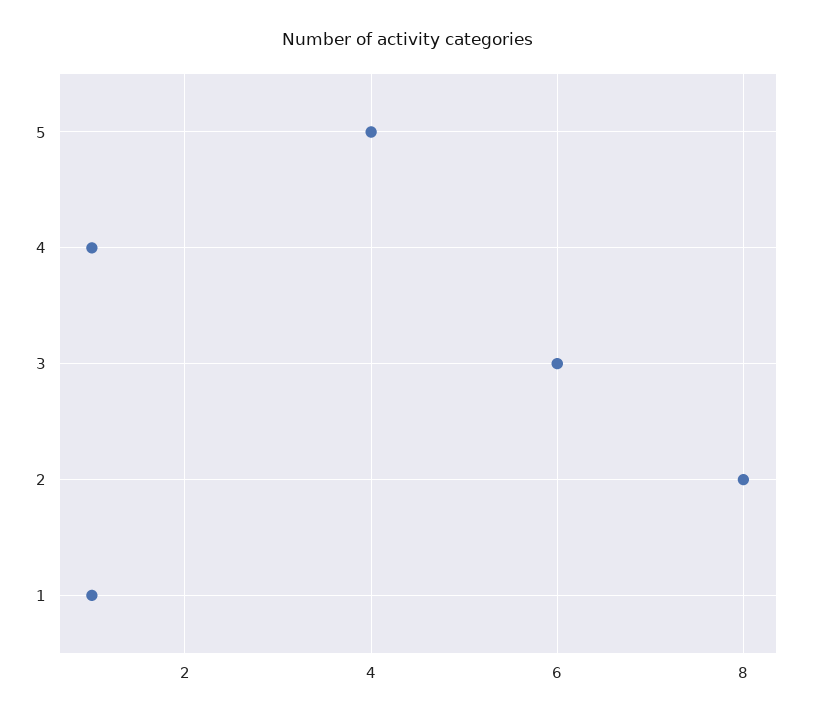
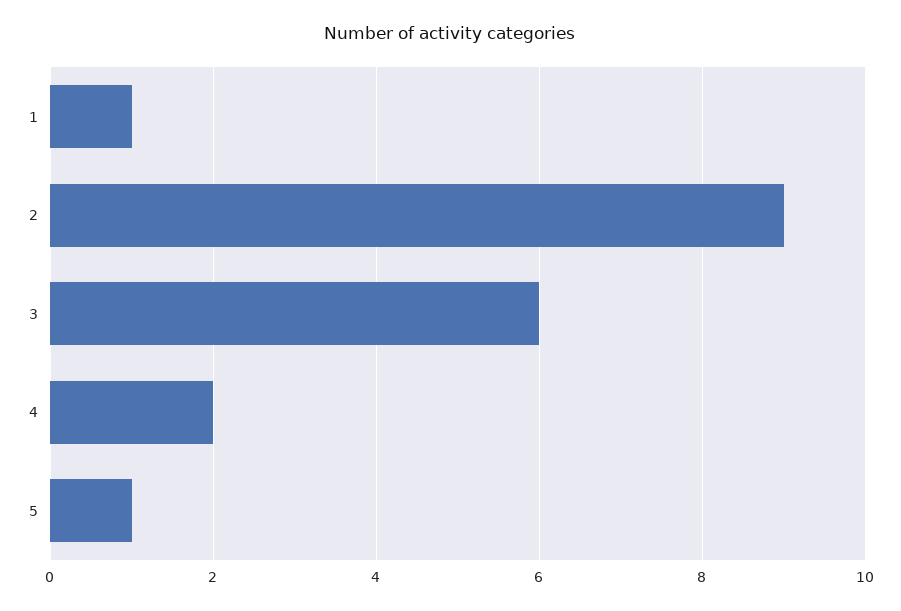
5: 4 -> 1
4: 1 -> 2
2: 8 -> 9

